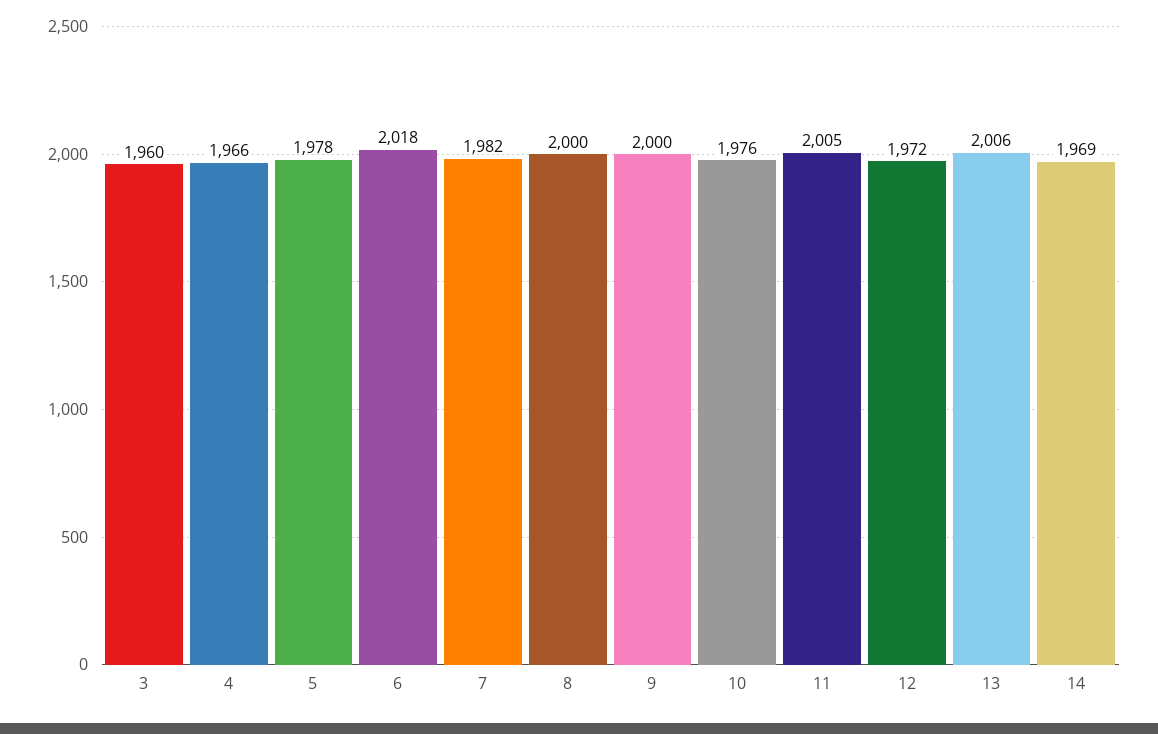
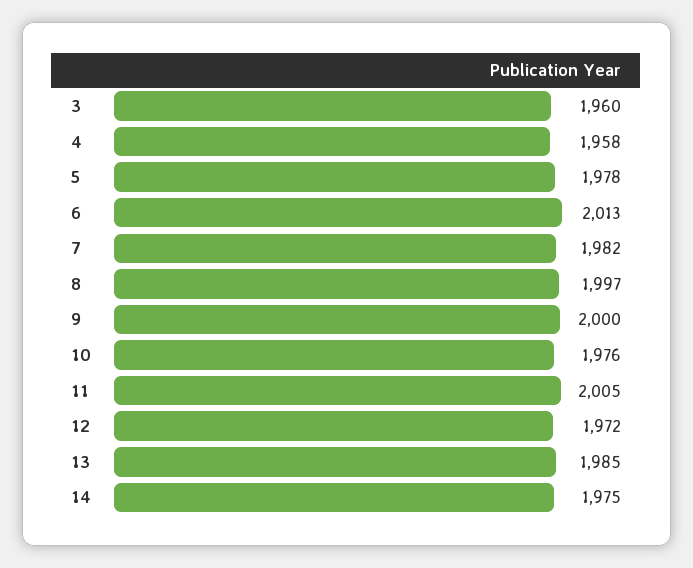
4: 1966 -> 1958
6: 2018 -> 2013
8: 2000 -> 1997
13: 2006 -> 1985
14: 1969 -> 1975

